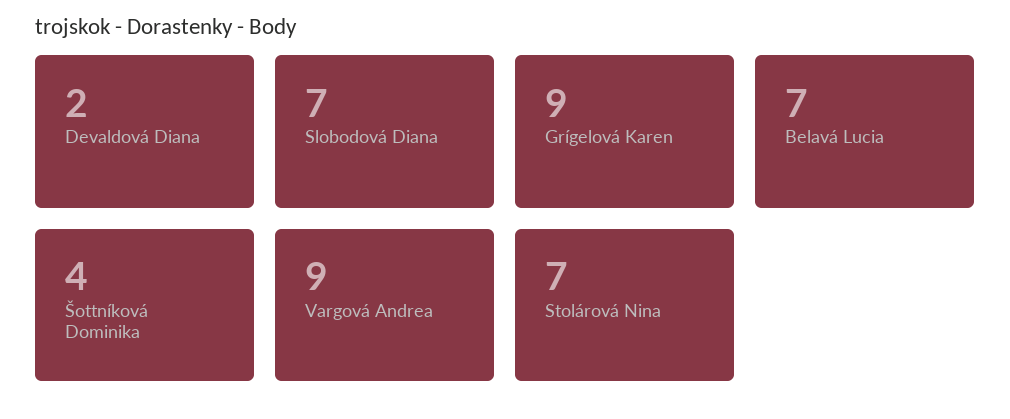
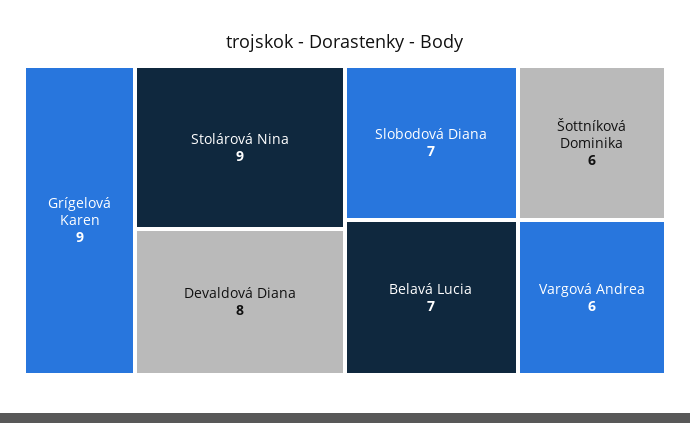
Devaldová Diana: 2 -> 8
Šottníková Dominika: 4 -> 6
Vargová Andrea: 9 -> 6
Stolárová Nina: 7 -> 9

